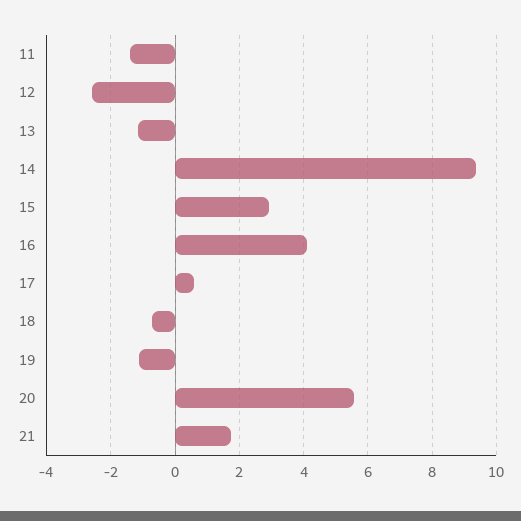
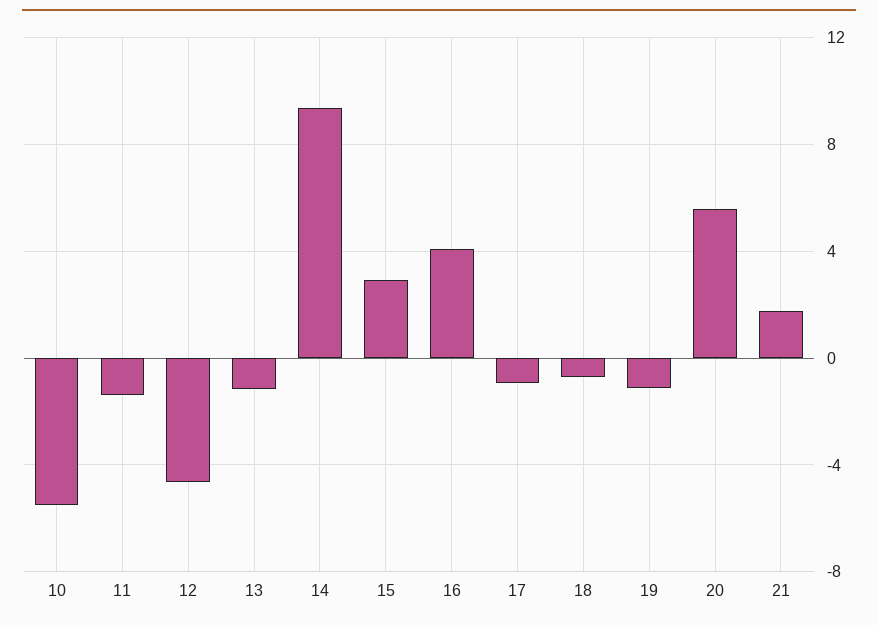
12: -2.6 -> -4.5
17: 0.6 -> -1
10: none -> -5.5

